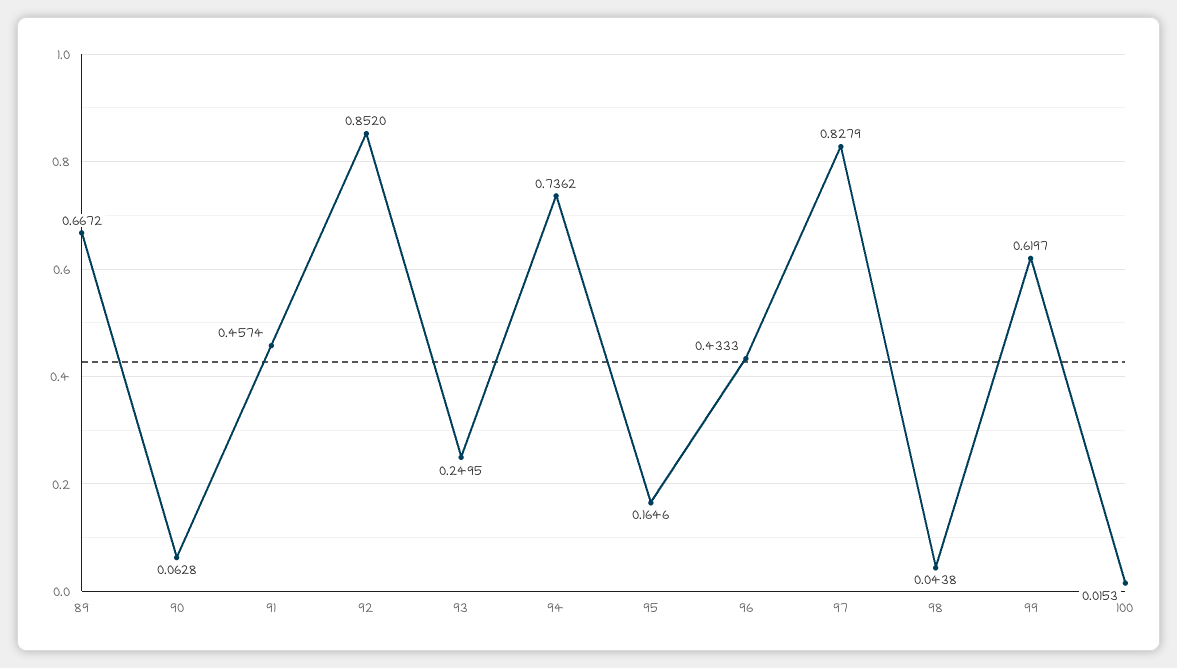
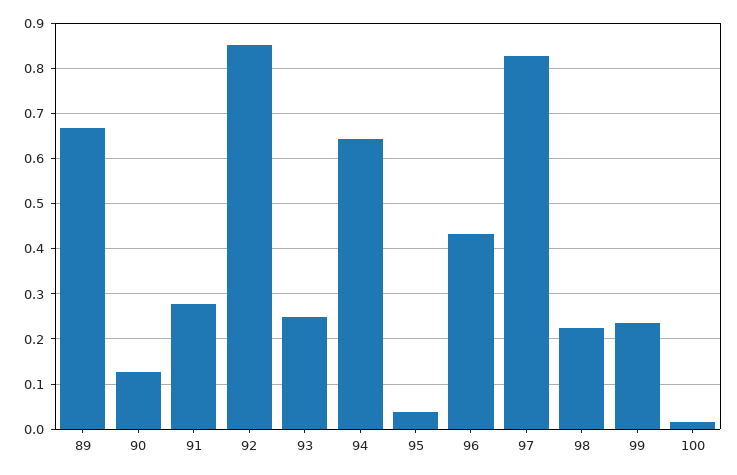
90: 0.0628 -> 0.12
91: 0.4574 -> 0.28
94: 0.7362 -> 0.64
95: 0.1646 -> 0.04
98: 0.0438 -> 0.22
99: 0.6197 -> 0.24

